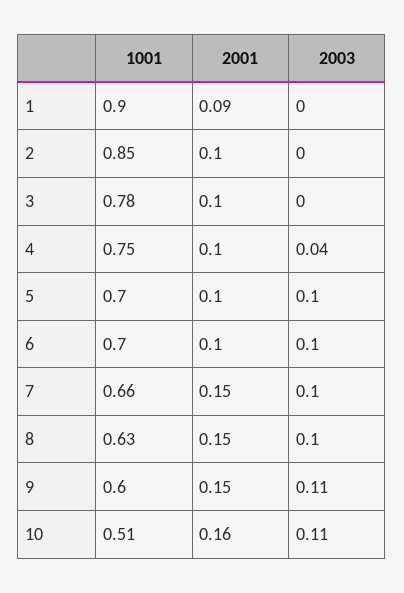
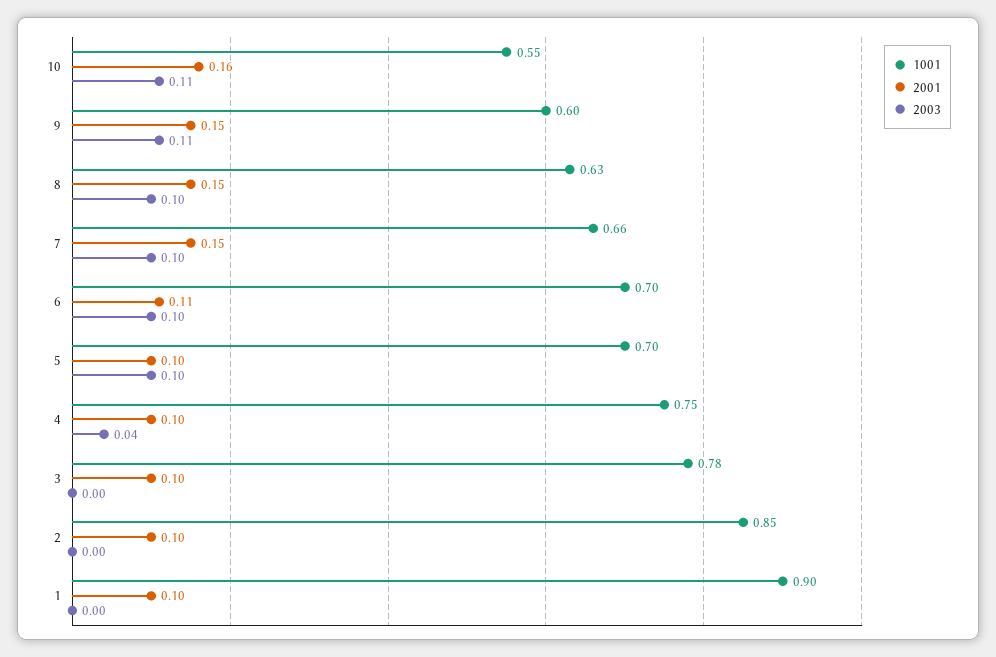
2001, 1: 0.09 -> 0.1
2001, 6: 0.1 -> 0.11
1001, 10: 0.51 -> 0.55

